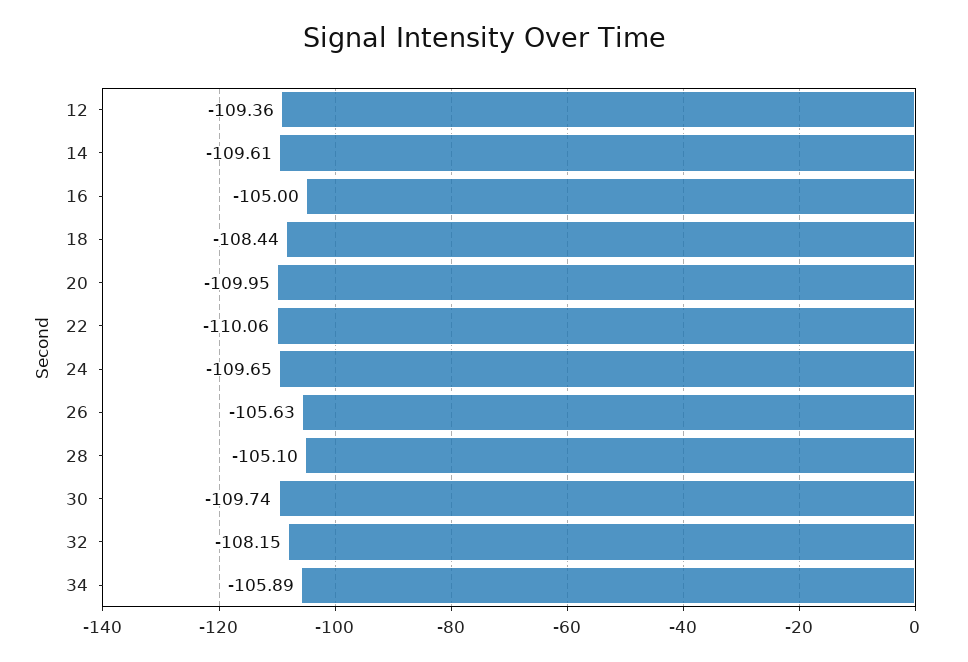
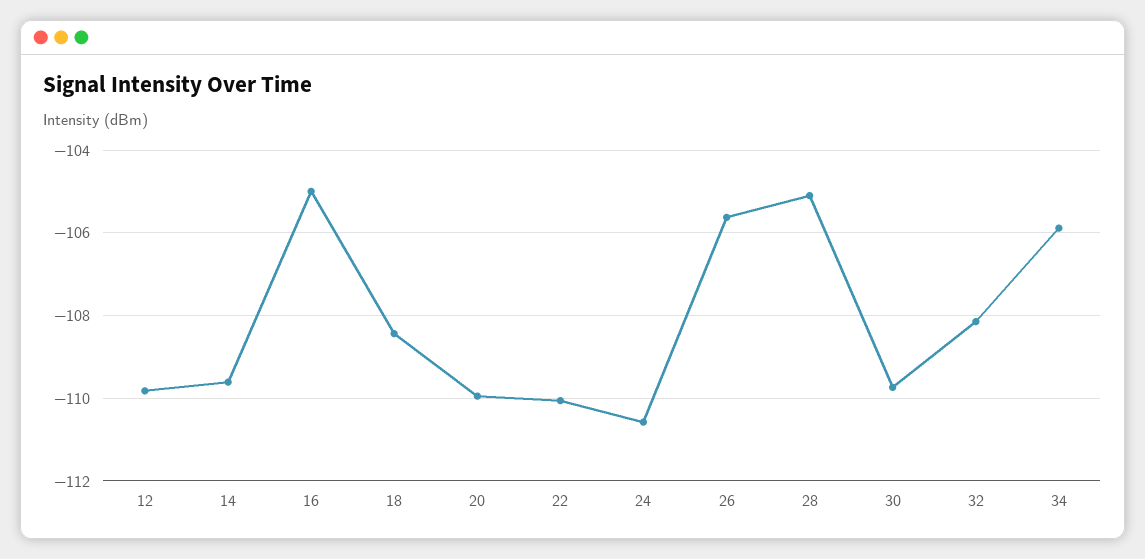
12: -109.36 -> -109.8
24: -109.65 -> -110.6

